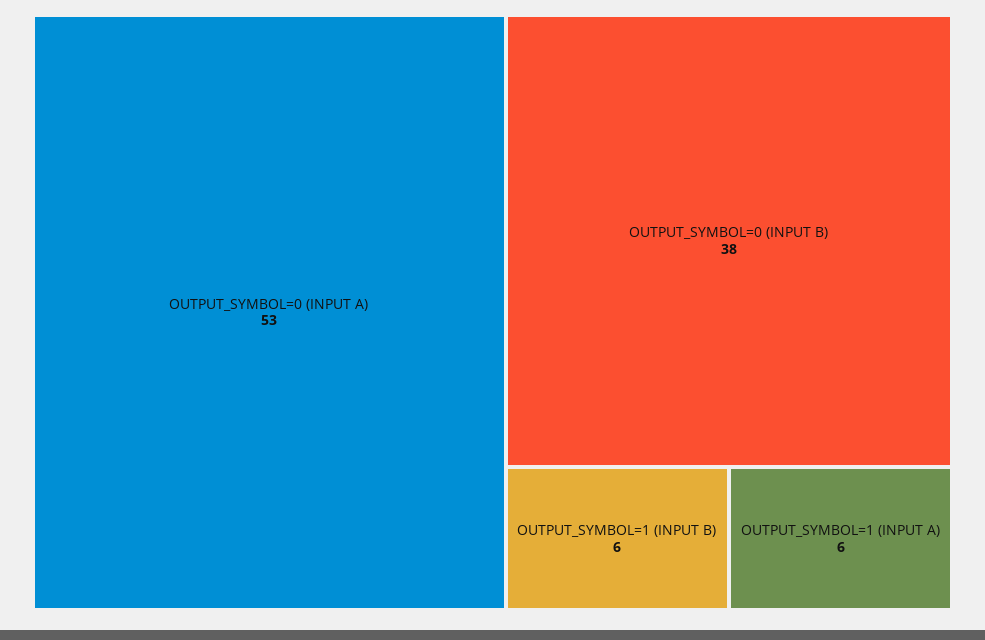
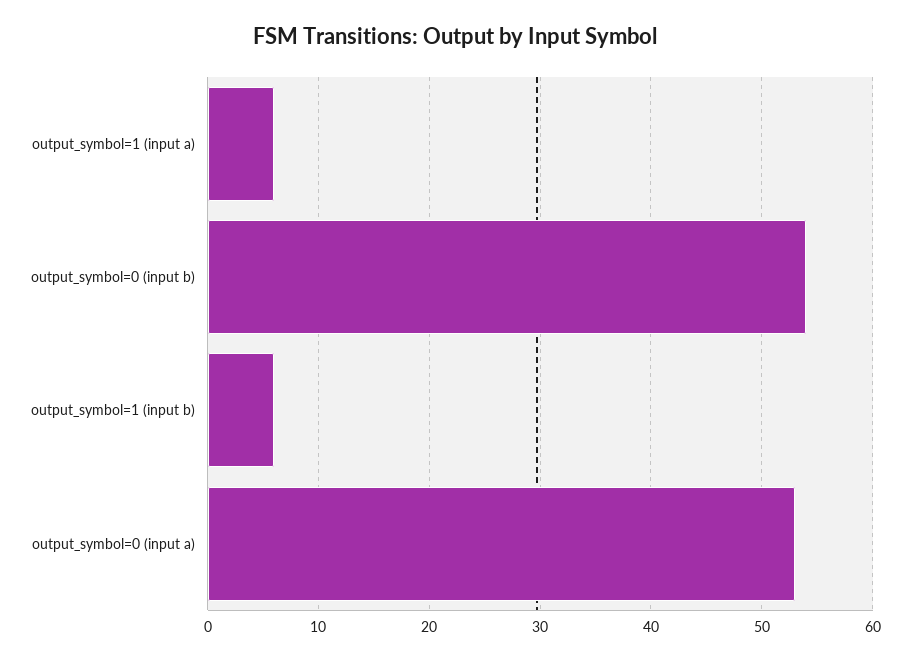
OUTPUT_SYMBOL=0 (INPUT B): 38 -> 54

